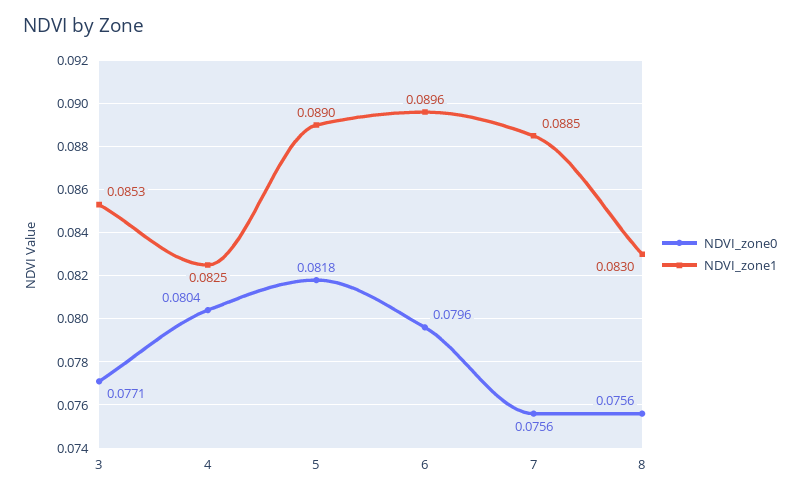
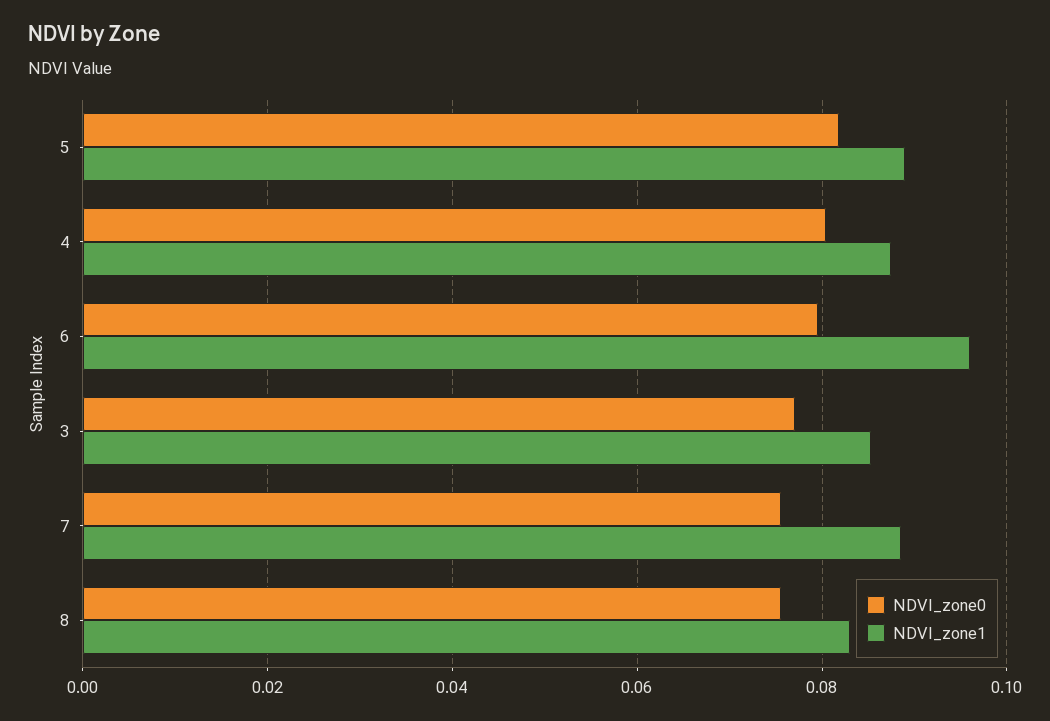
NDVI_zone1, 4: 0.0825 -> 0.088
NDVI_zone1, 6: 0.0896 -> 0.096

